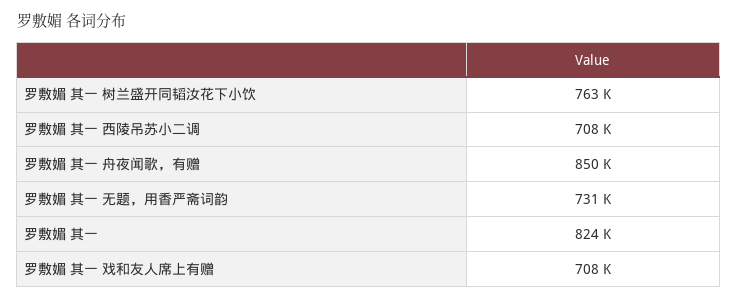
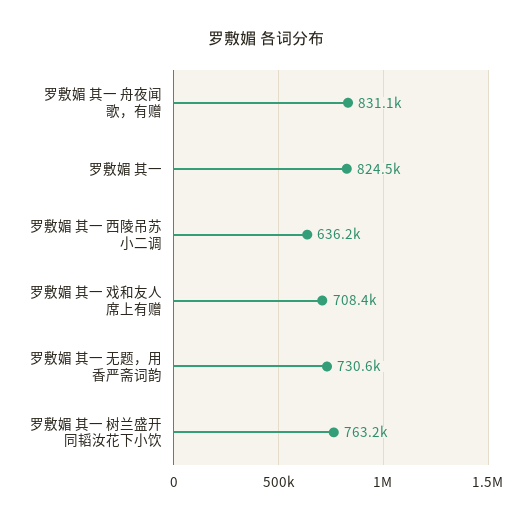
罗敷媚 其一 西陵吊苏小二调: 708000 -> 636200
罗敷媚 其一 舟夜闻歌，有赠: 850000 -> 831100

